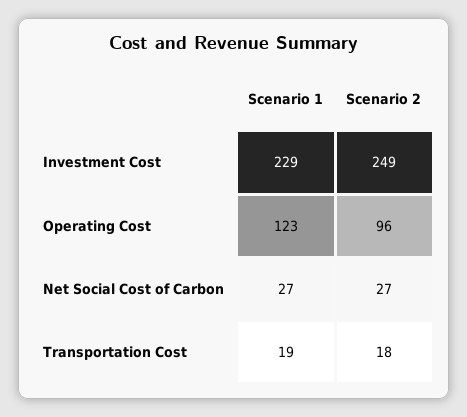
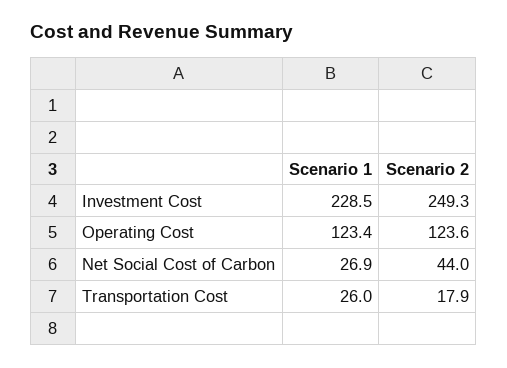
Scenario 2, Operating Cost: 96 -> 123.6
Scenario 2, Net Social Cost of Carbon: 27 -> 44
Scenario 1, Transportation Cost: 19 -> 26

